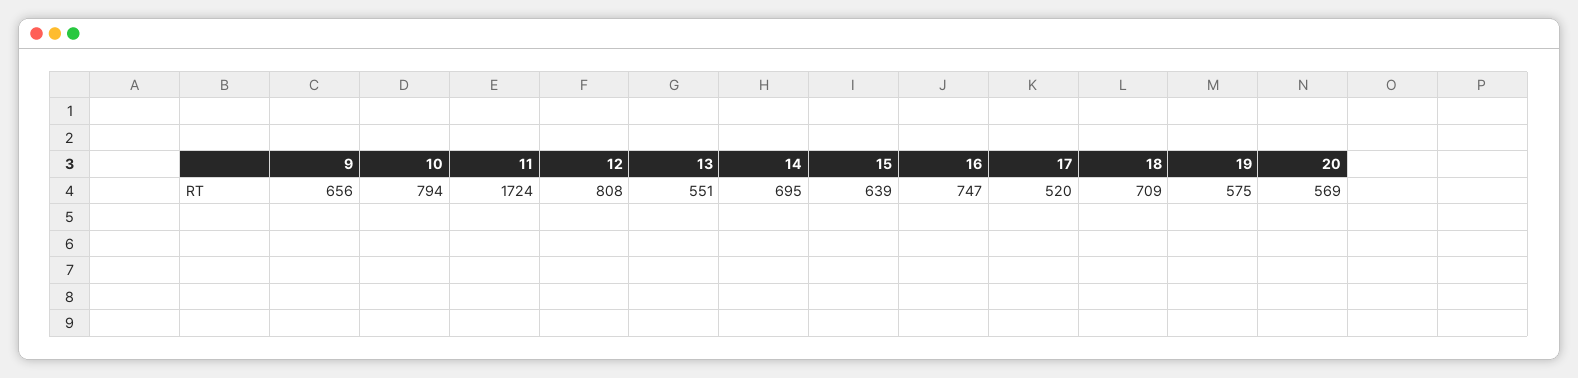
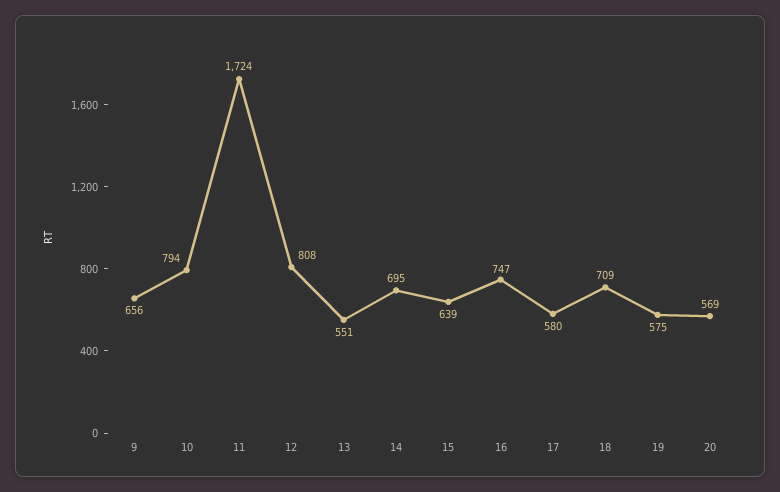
17: 520 -> 580

